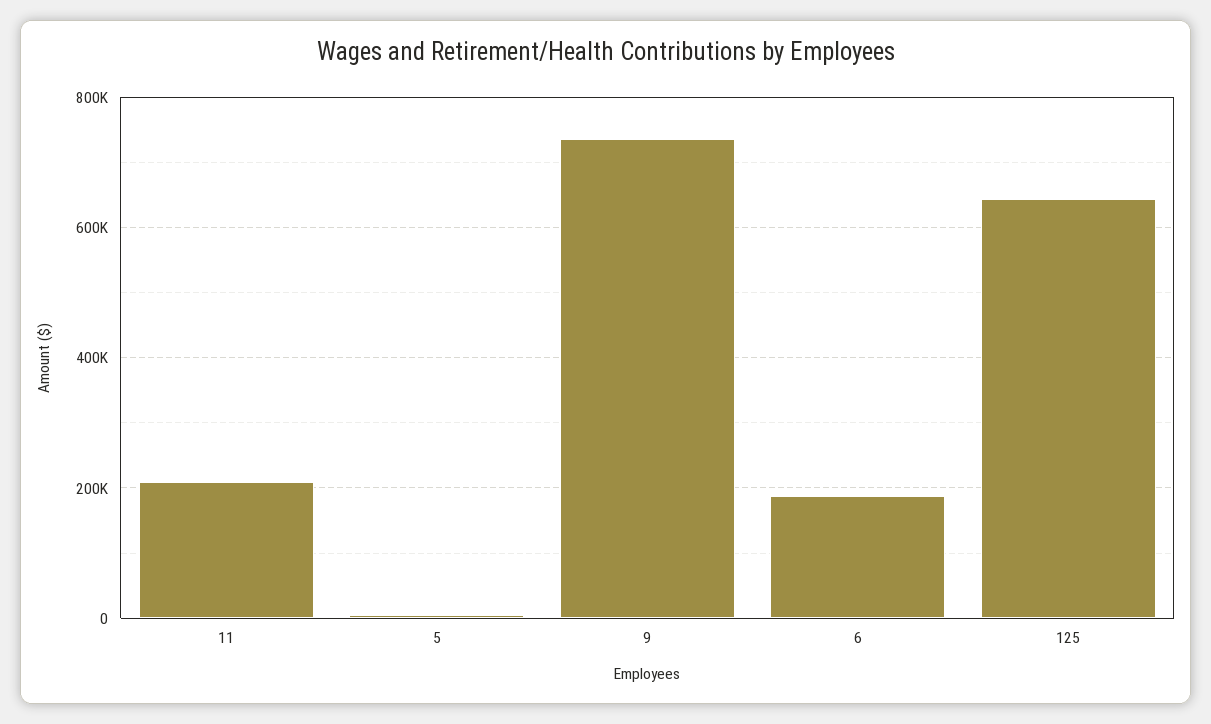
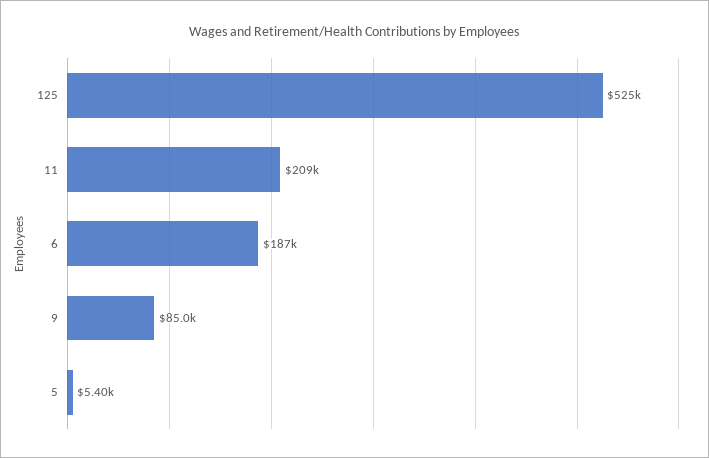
9: 740000 -> 85000
125: 640000 -> 525000

